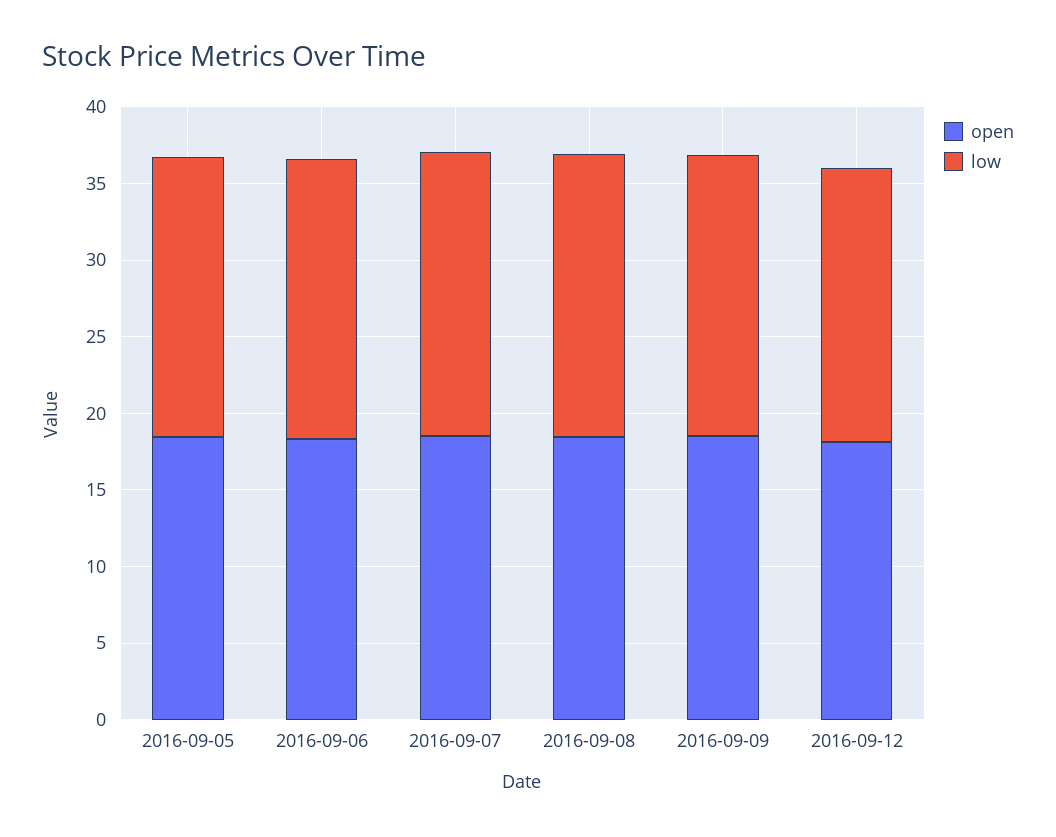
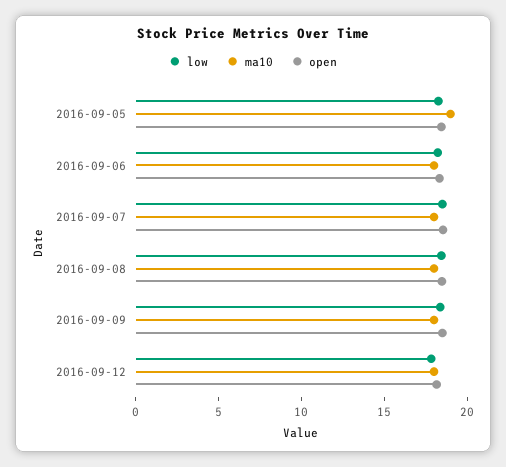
ma10, 2016-09-05: none -> 19
ma10, 2016-09-06: none -> 18
ma10, 2016-09-07: none -> 18
ma10, 2016-09-08: none -> 18
ma10, 2016-09-09: none -> 18
ma10, 2016-09-12: none -> 18

